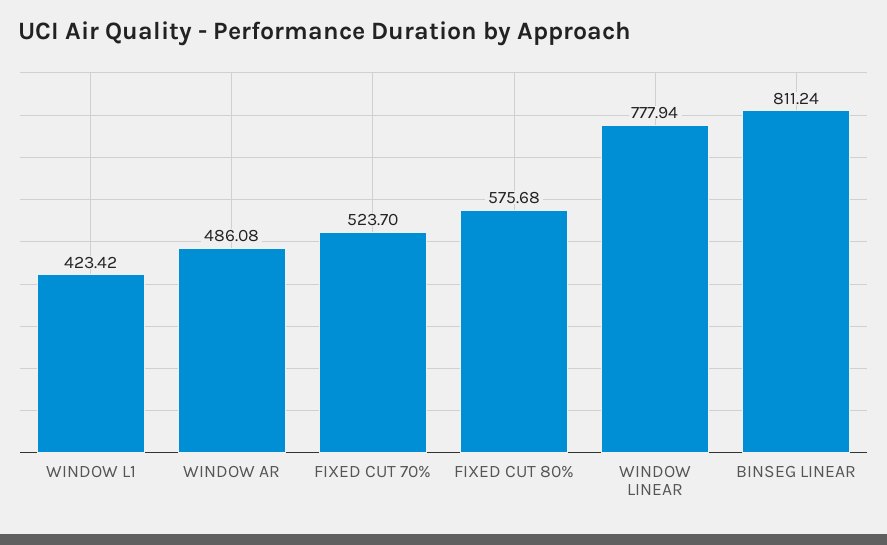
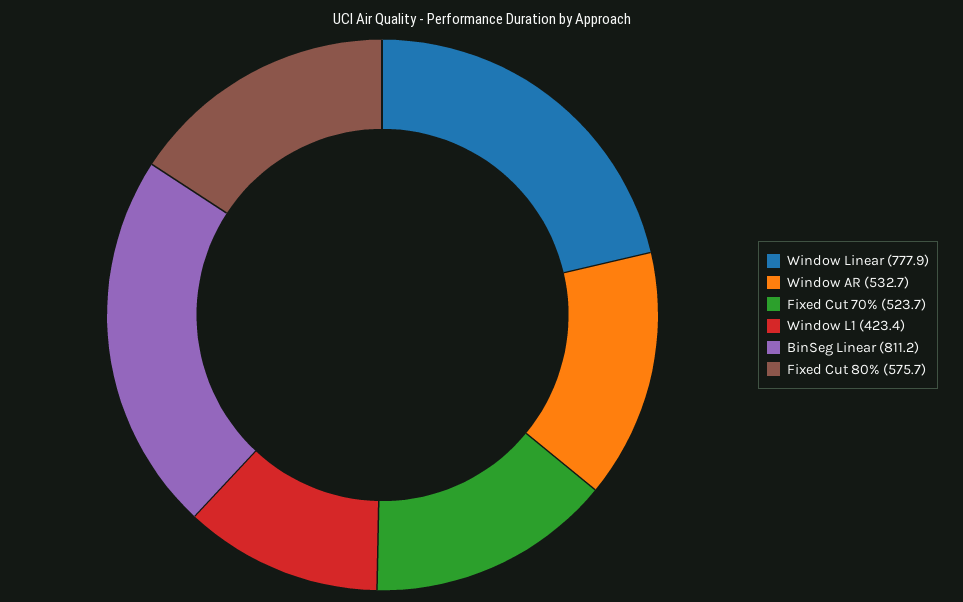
WINDOW AR: 486.08 -> 532.7

